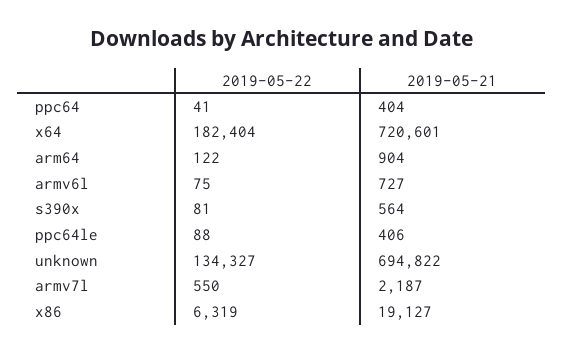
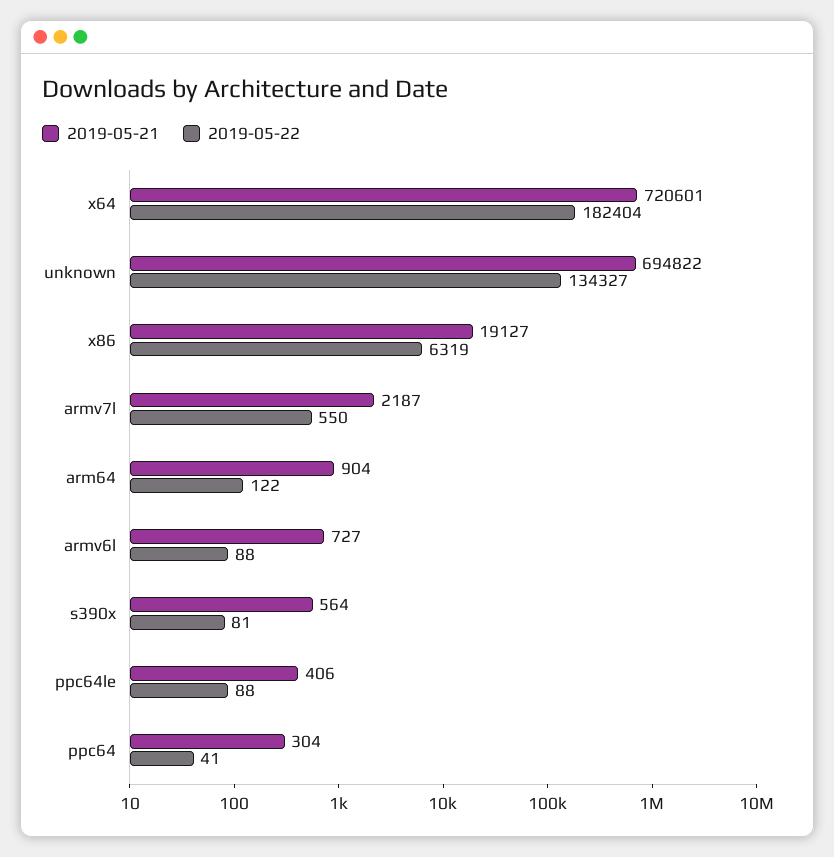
2019-05-21, ppc64: 404 -> 304
2019-05-22, armv6l: 75 -> 88

